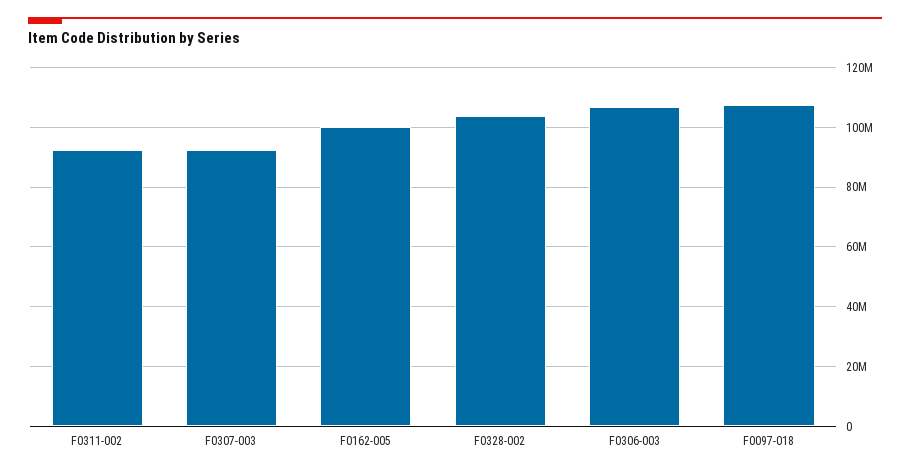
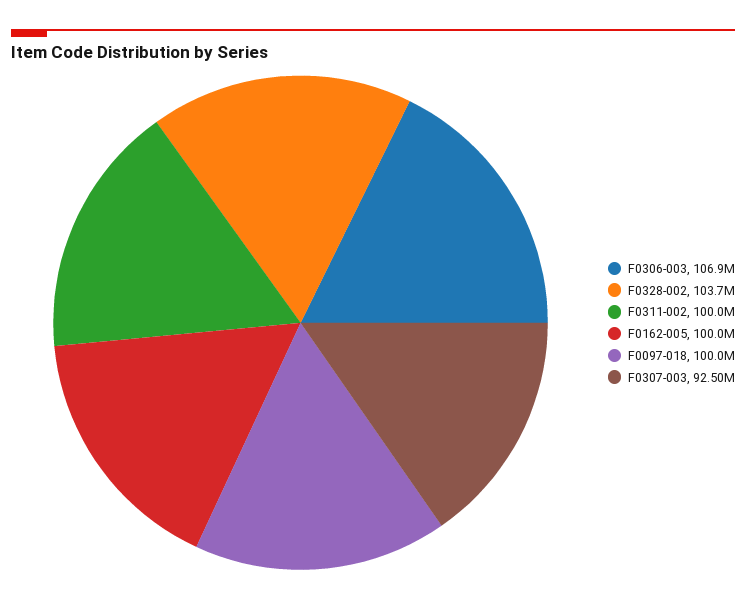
F0311-002: 92500000 -> 100000000
F0097-018: 107500000 -> 100000000

